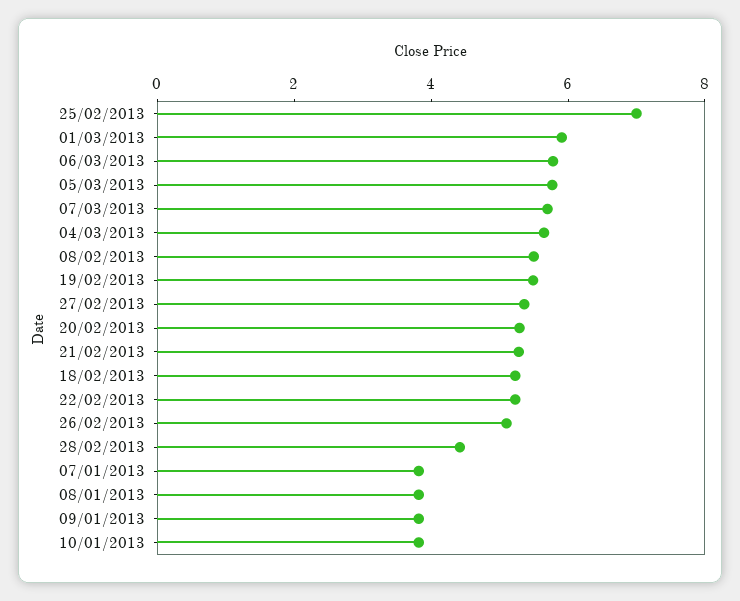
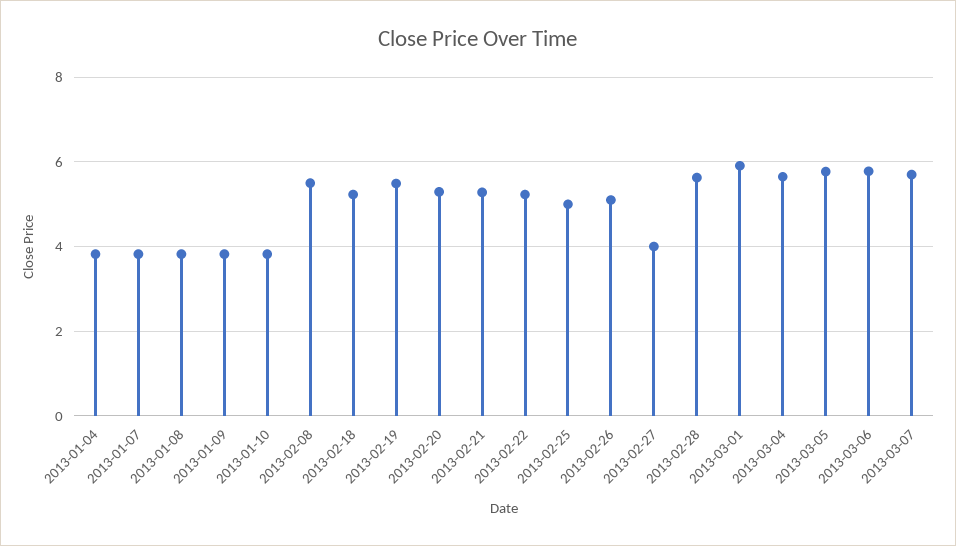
25/02/2013: 7 -> 5
27/02/2013: 5.5 -> 4
28/02/2013: 4.5 -> 5.6
2013-01-04: none -> 3.8

